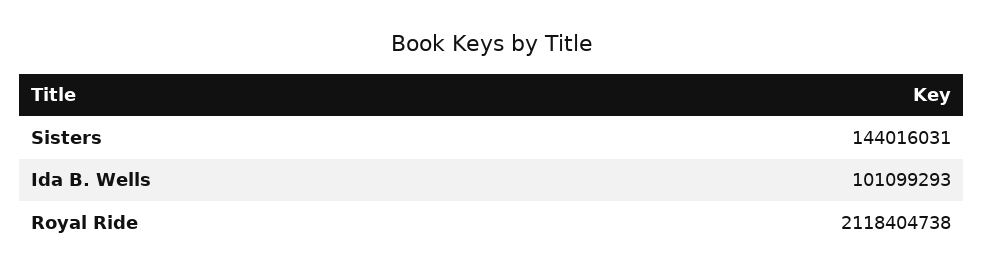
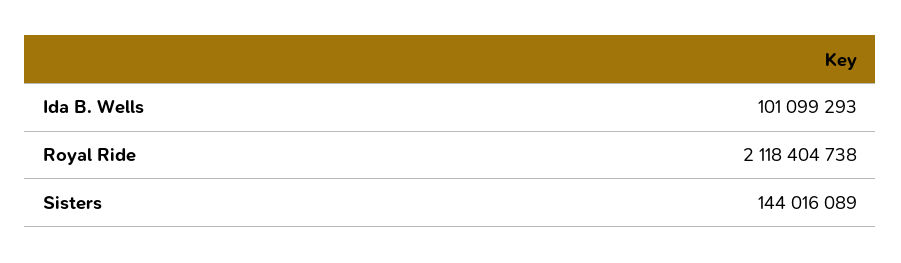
Sisters: 144016031 -> 144016089

